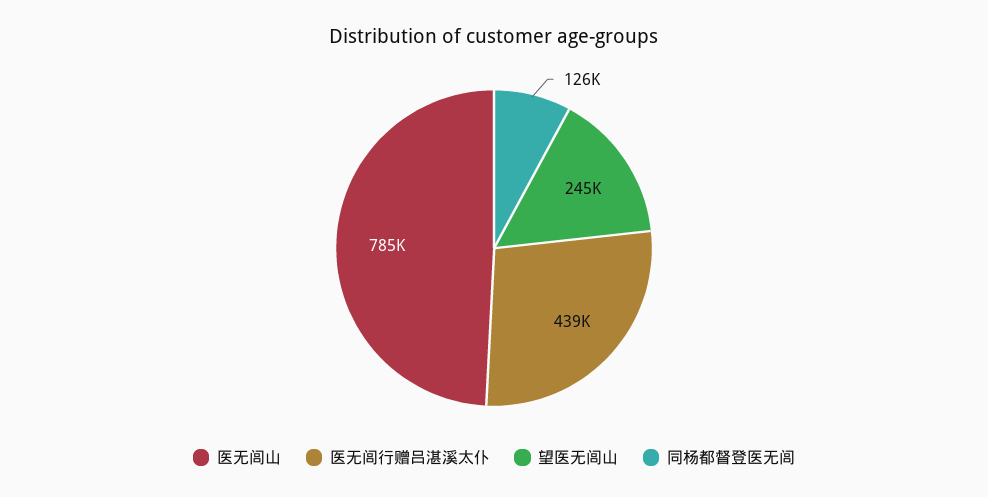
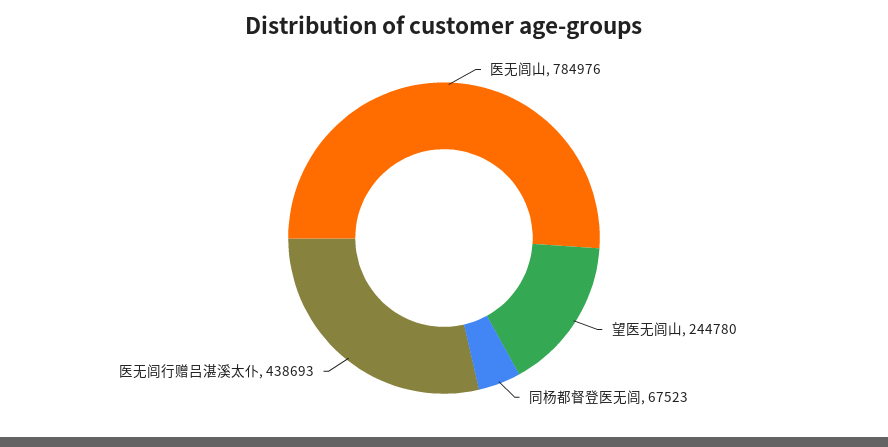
同杨都督登医无闾: 126000 -> 67523

